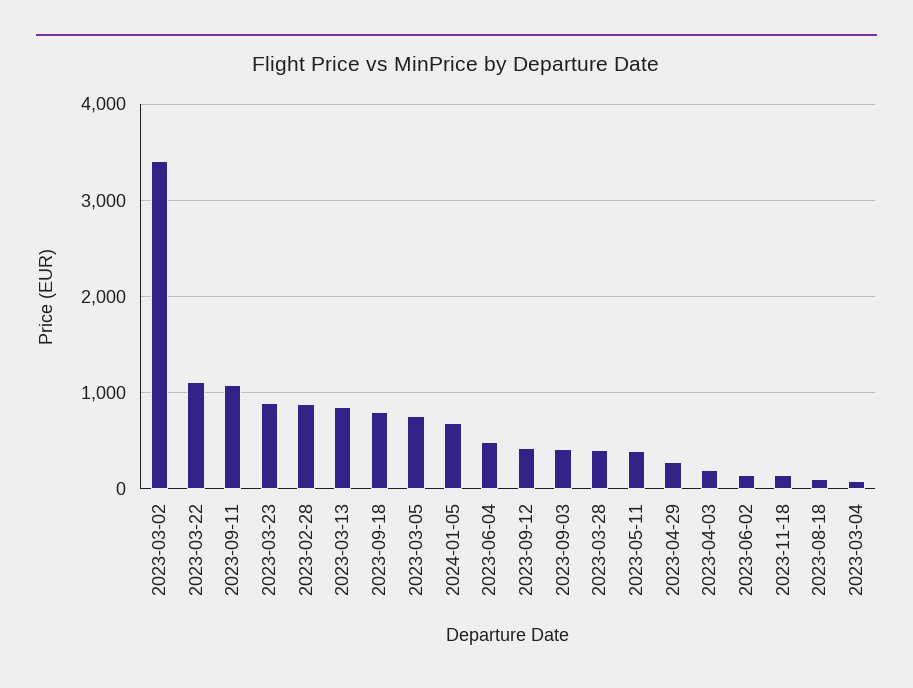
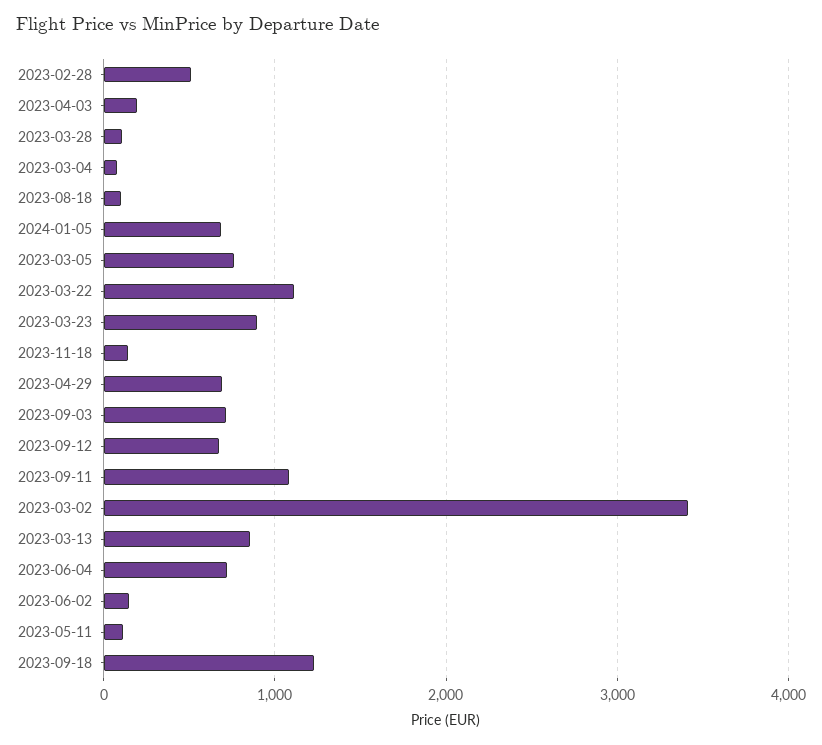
2023-02-28: 900 -> 500
2023-09-18: 800 -> 1200
2023-06-04: 500 -> 700
2023-09-12: 400 -> 700
2023-09-03: 400 -> 700
2023-03-28: 400 -> 100
2023-05-11: 400 -> 100
2023-04-29: 300 -> 700

